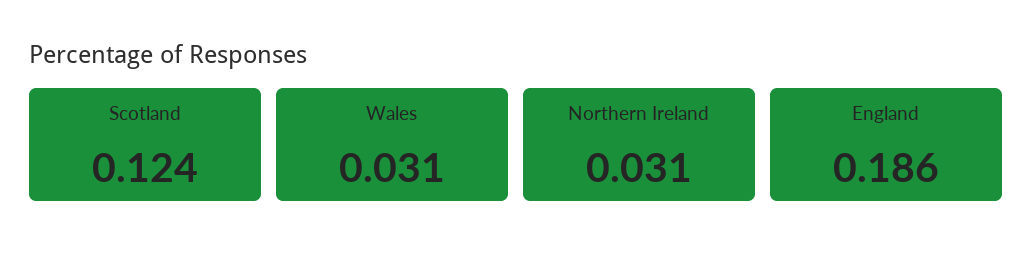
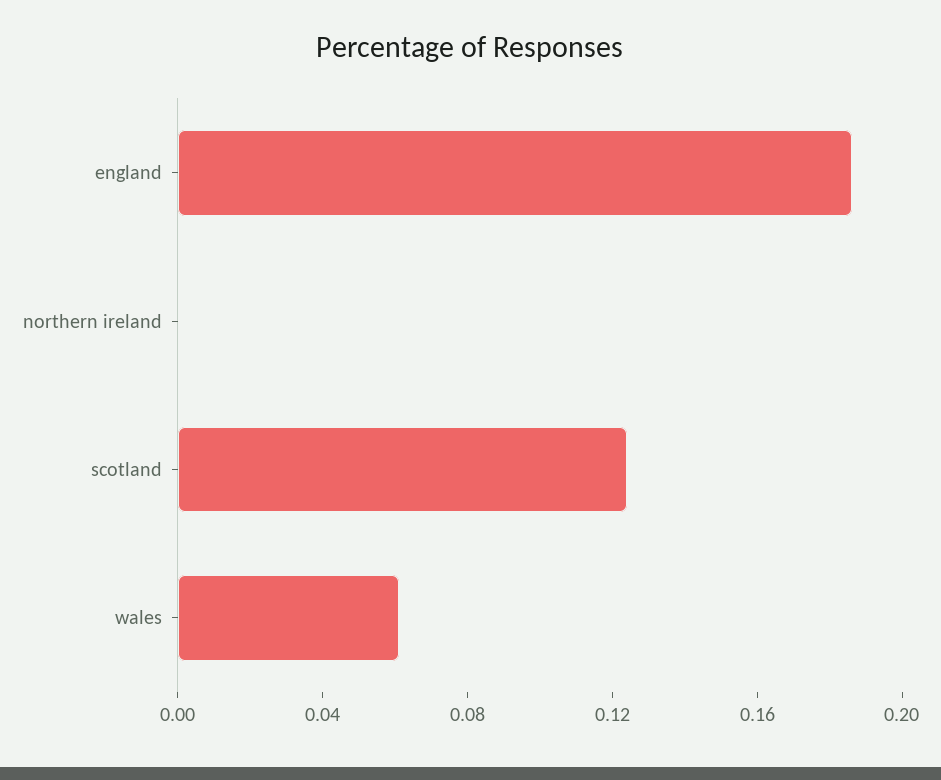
Wales: 0.031 -> 0.06
Northern Ireland: 0.031 -> 0

